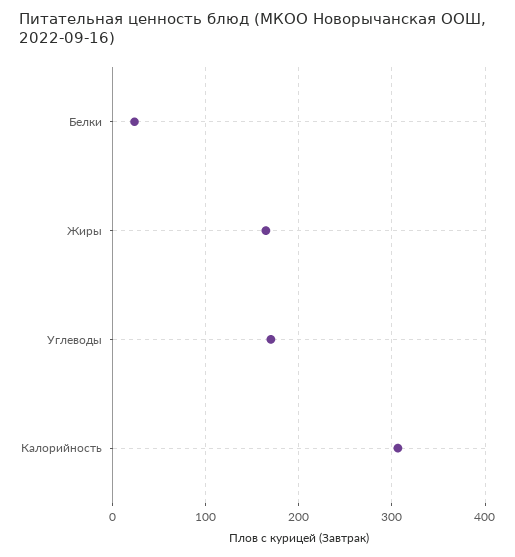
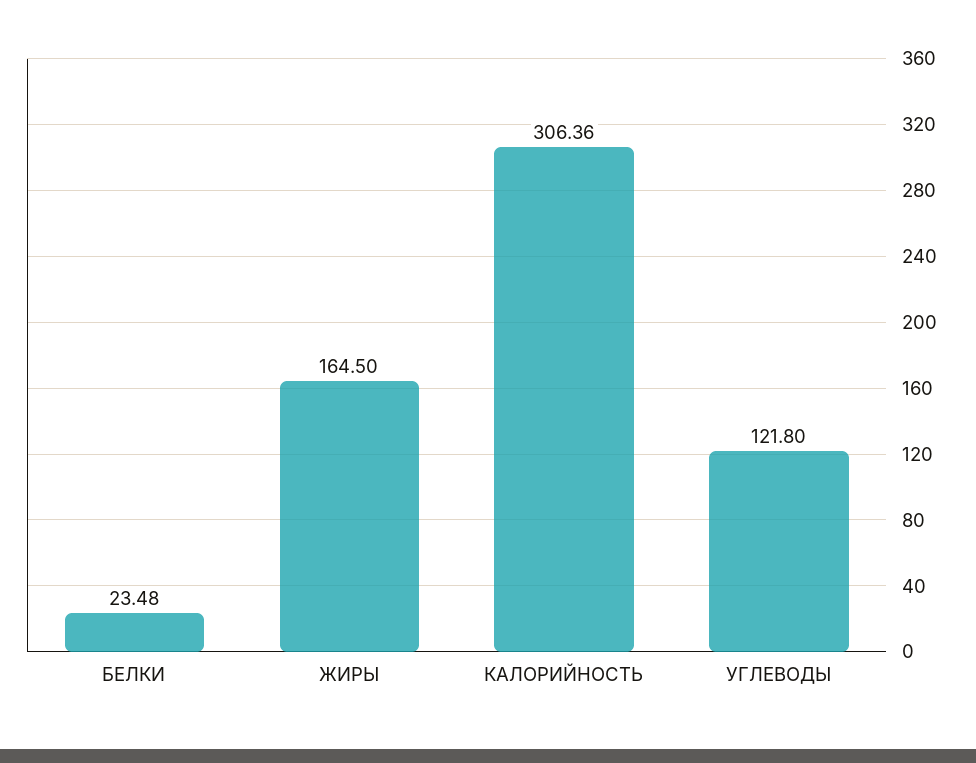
Углеводы: 170 -> 121.8

